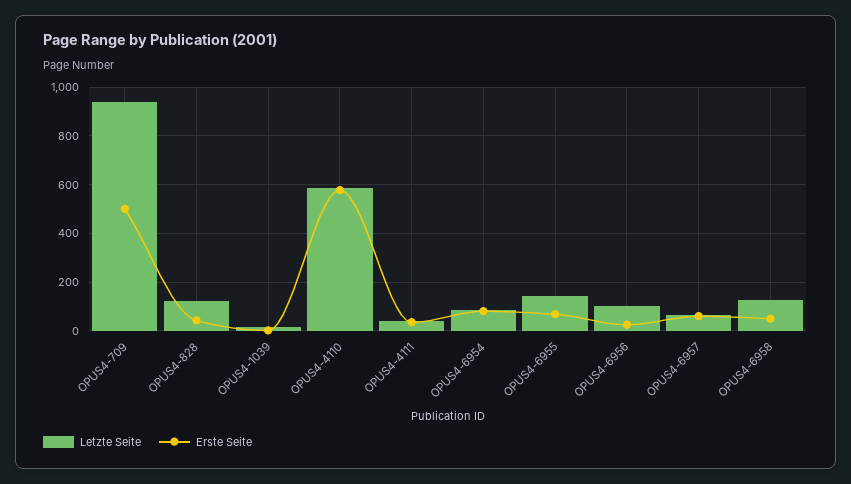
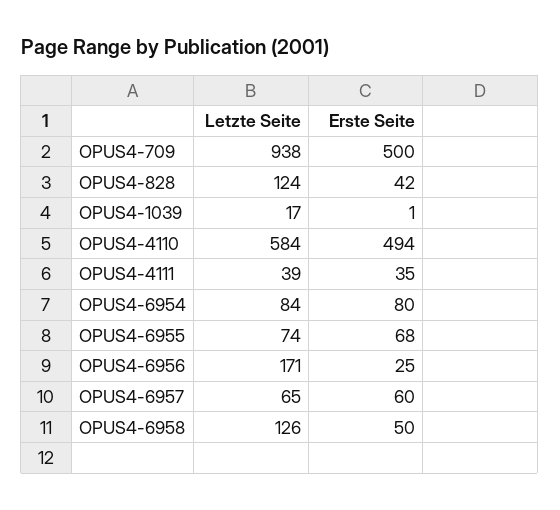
Erste Seite, OPUS4-4110: 575 -> 494
Letzte Seite, OPUS4-6955: 150 -> 74
Letzte Seite, OPUS4-6956: 100 -> 171

